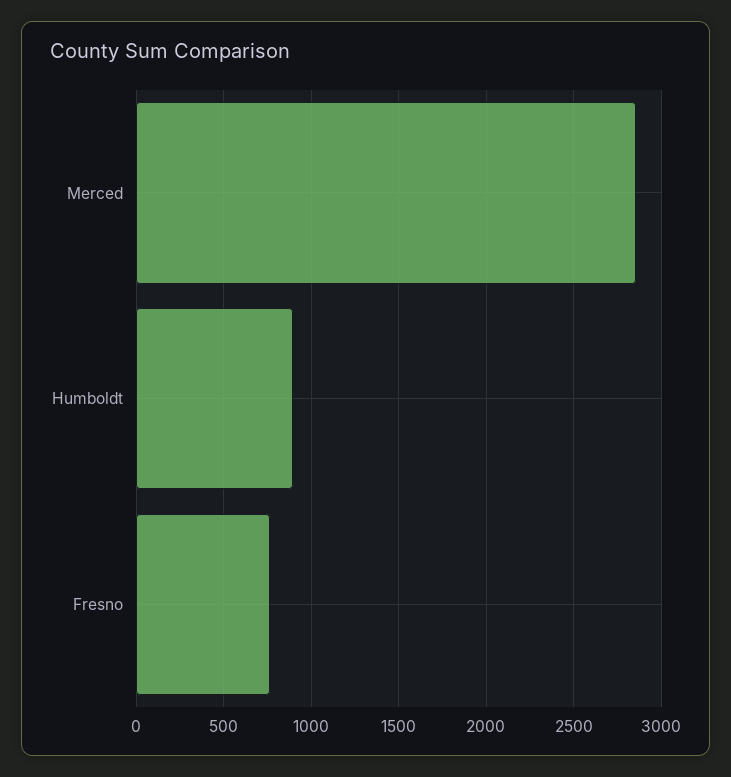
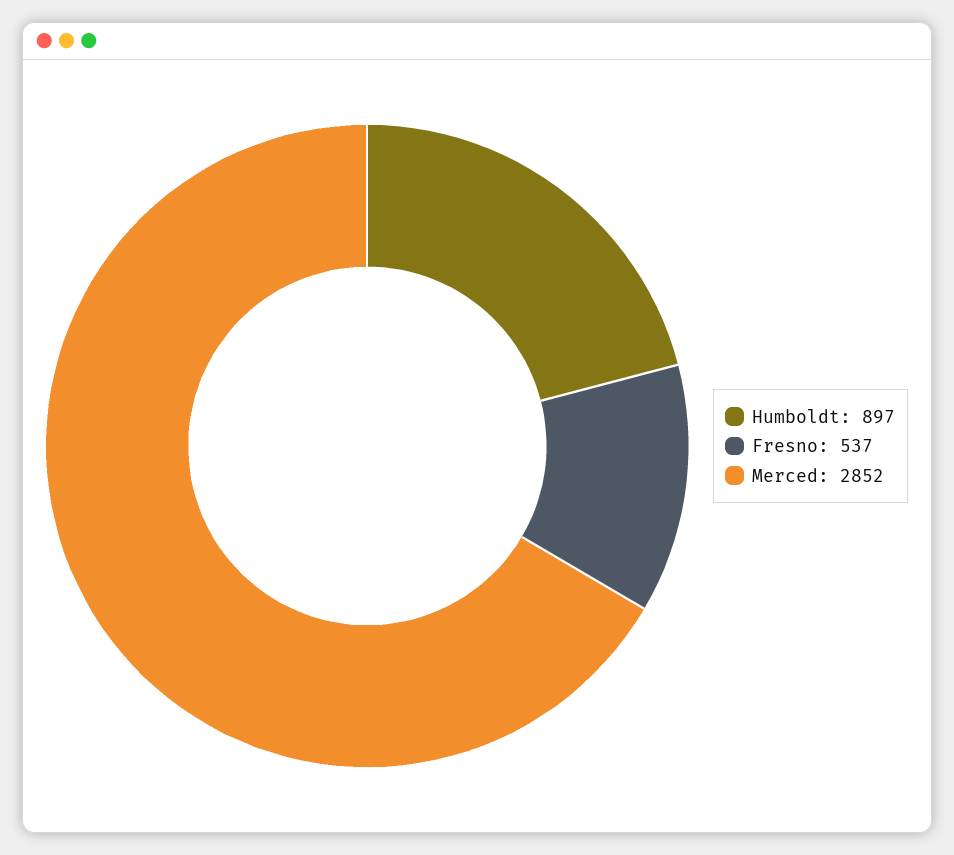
Fresno: 750 -> 537

